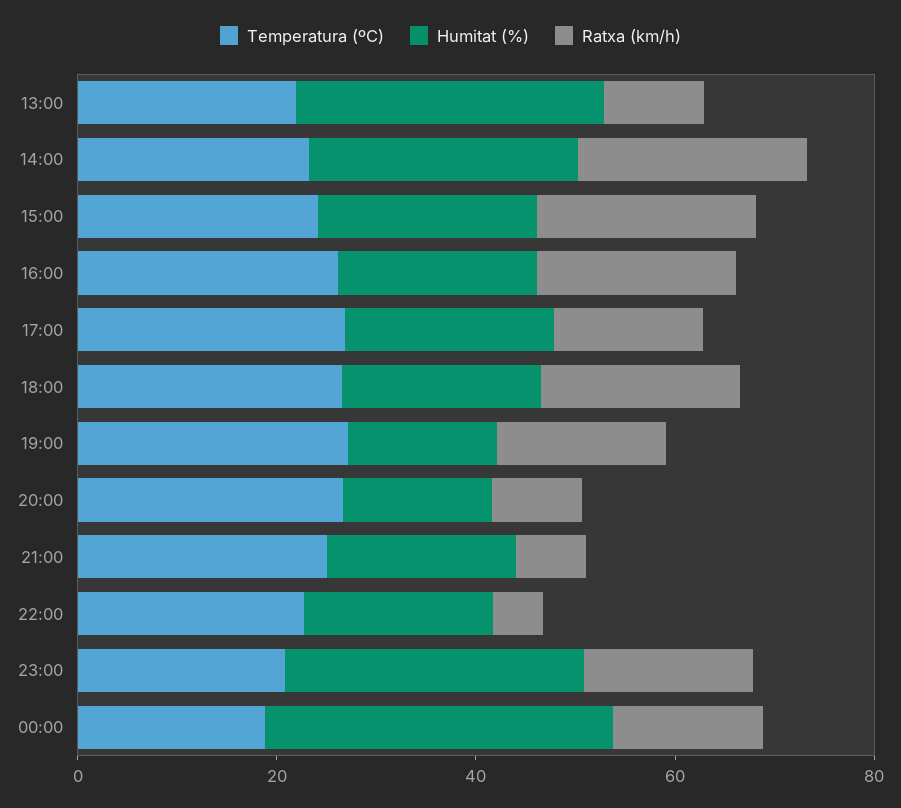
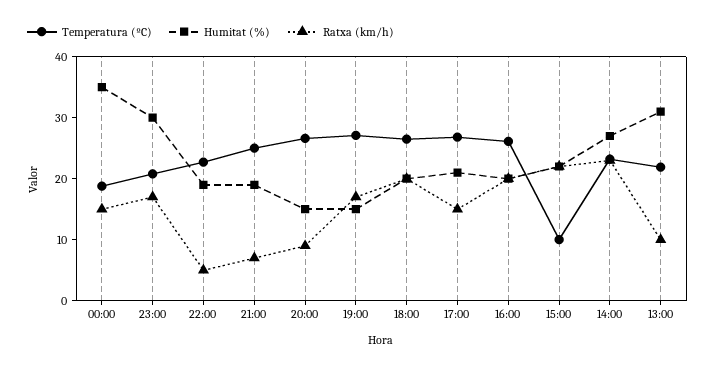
Temperatura (ºC), 15:00: 25 -> 10

